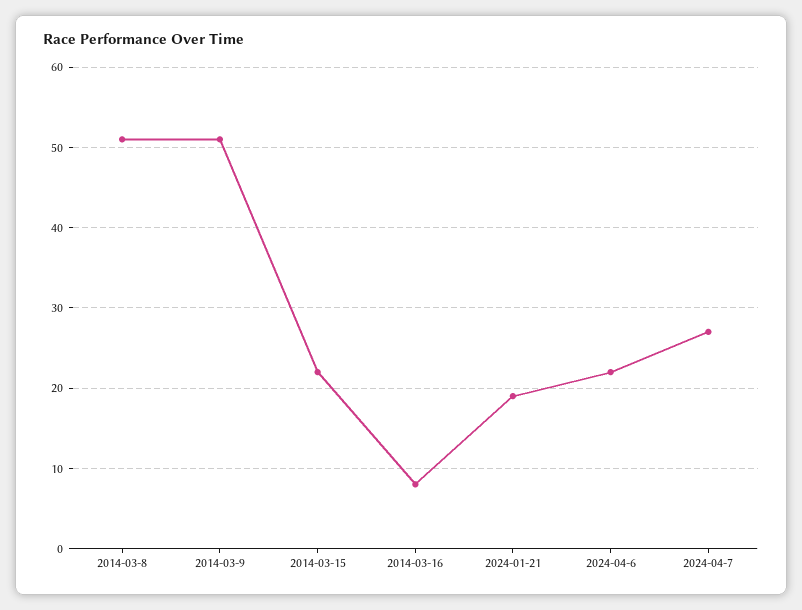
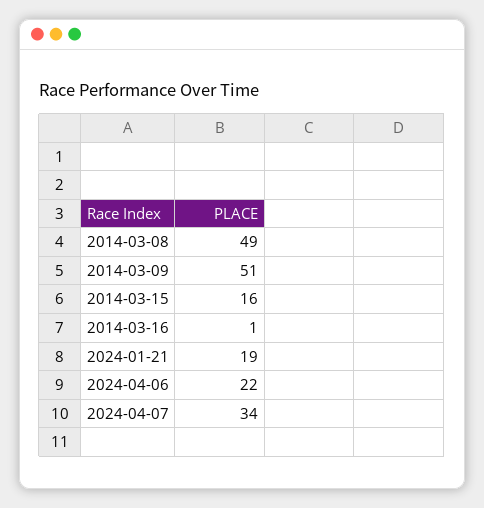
2014-03-8: 51 -> 49
2014-03-15: 22 -> 16
2014-03-16: 8 -> 1
2024-04-7: 27 -> 34

